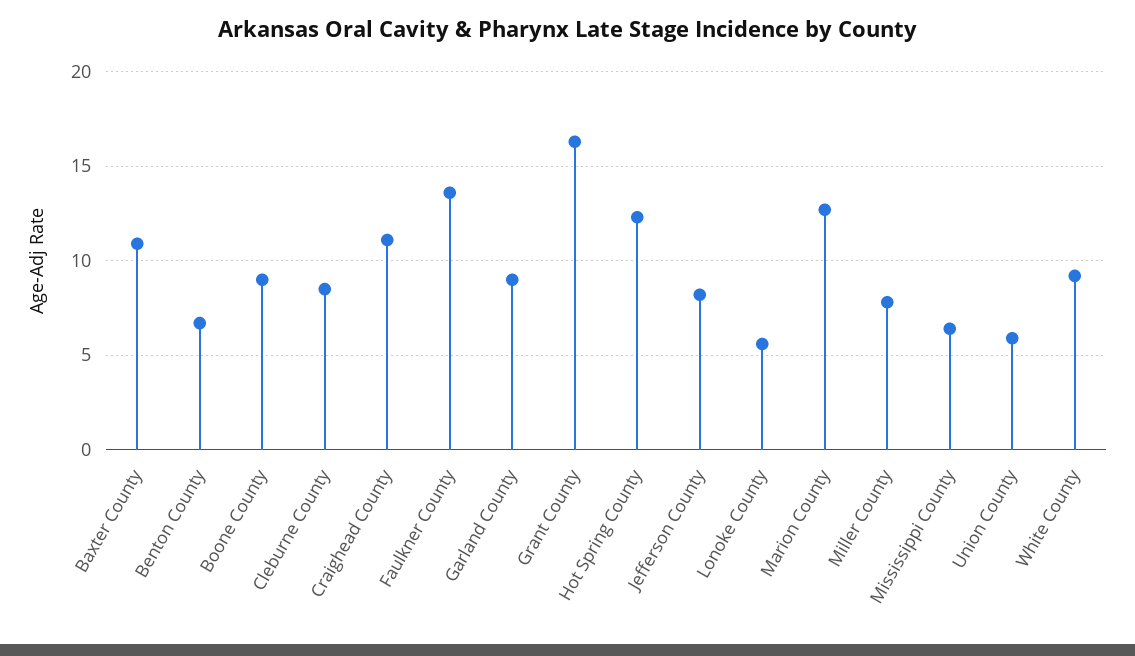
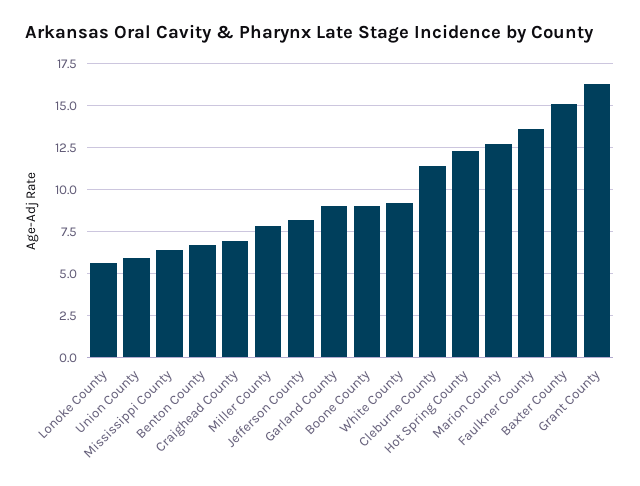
Baxter County: 11 -> 15
Cleburne County: 8.5 -> 11.5
Craighead County: 11 -> 7

